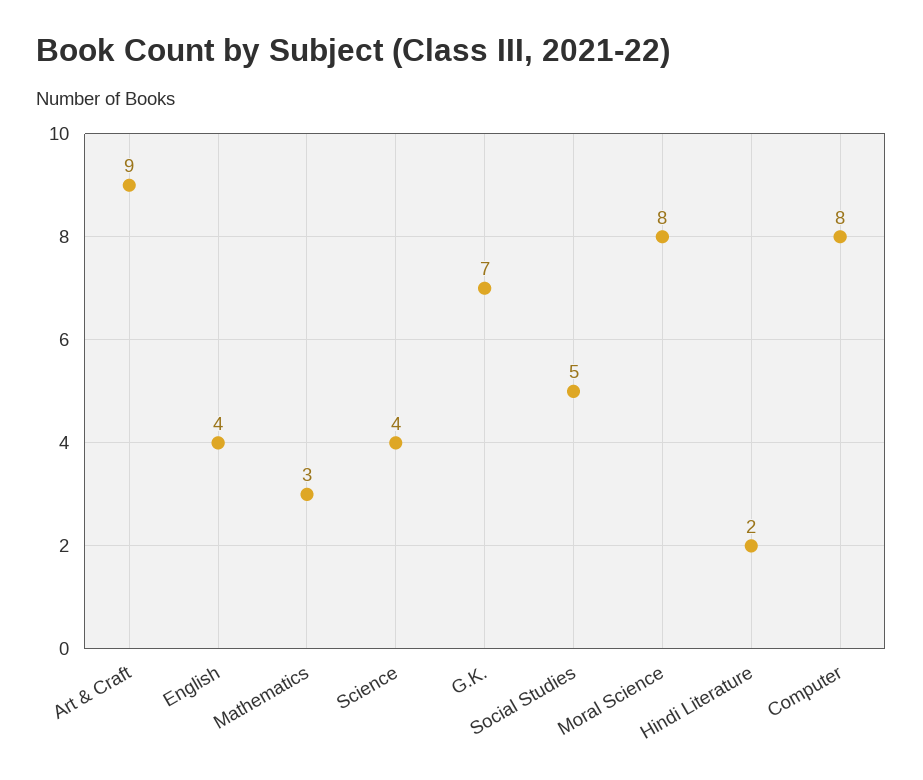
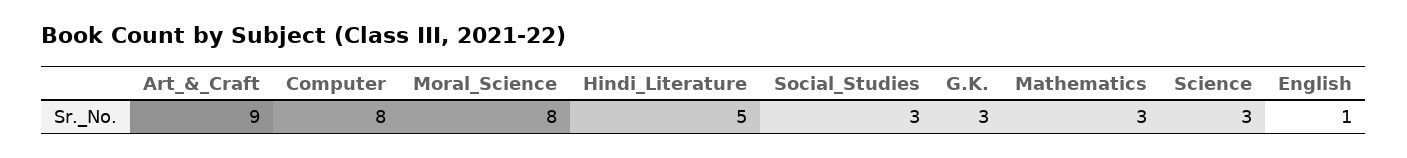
English: 4 -> 1
Science: 4 -> 3
G.K.: 7 -> 3
Social Studies: 5 -> 3
Hindi Literature: 2 -> 5

